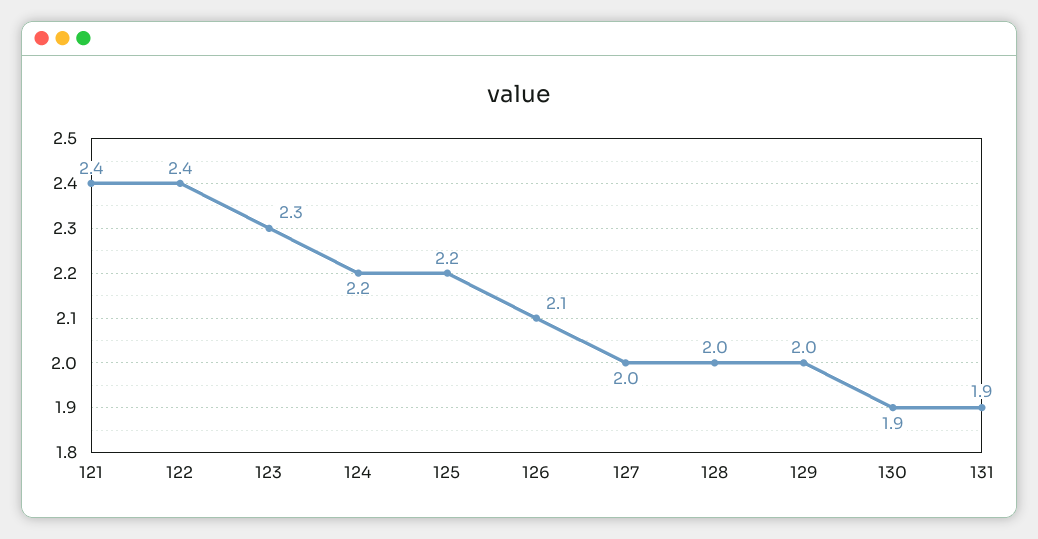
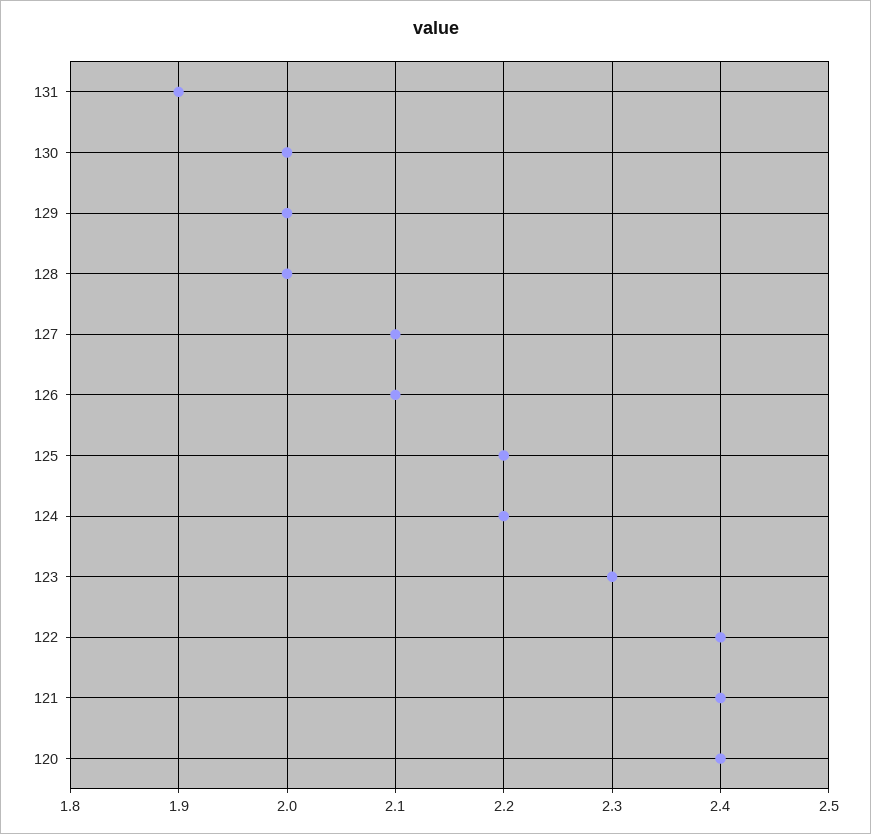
127: 2 -> 2.1
130: 1.9 -> 2
120: none -> 2.4

